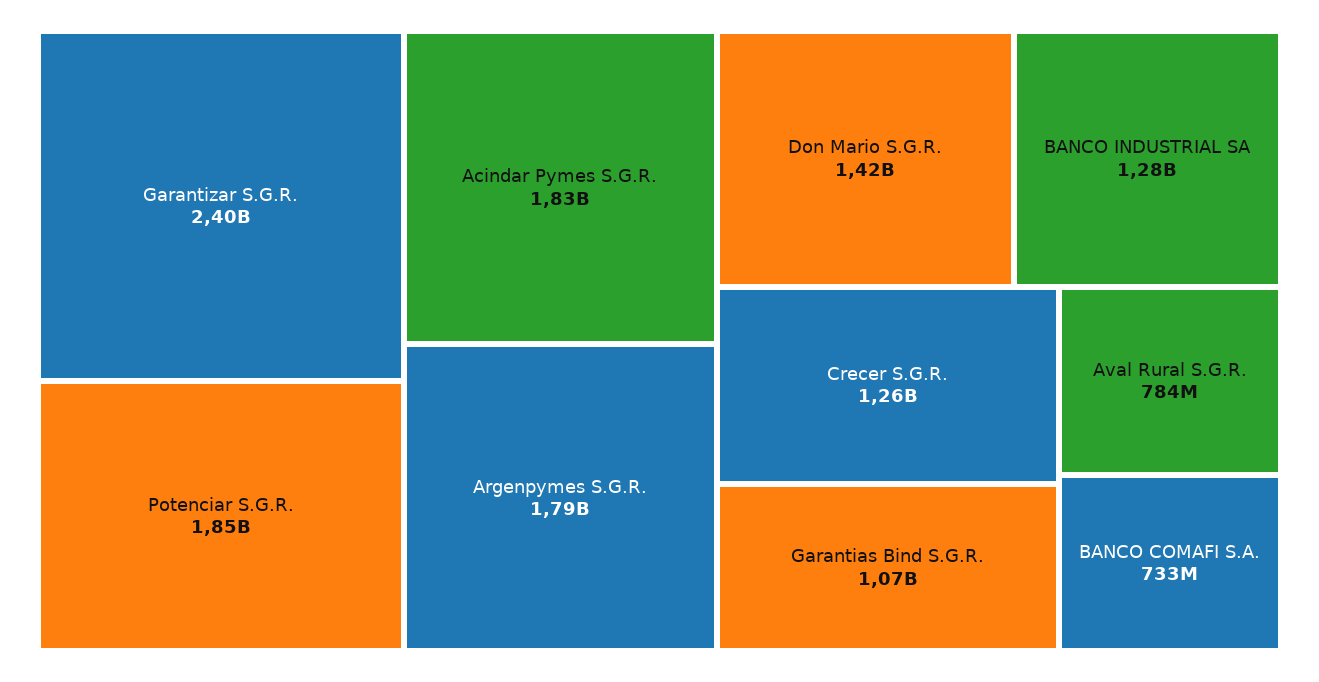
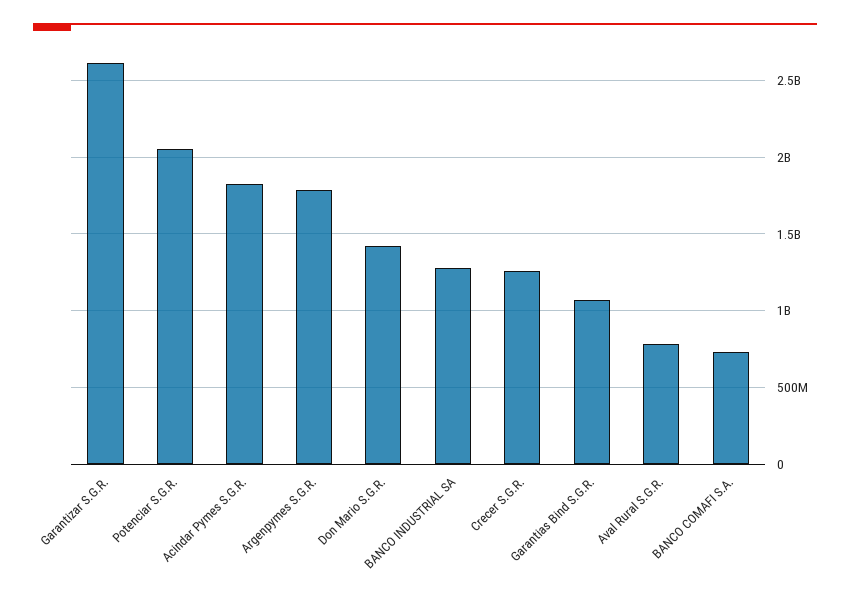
Garantizar S.G.R.: 2400000000 -> 2600000000
Potenciar S.G.R.: 1850000000 -> 2050000000

